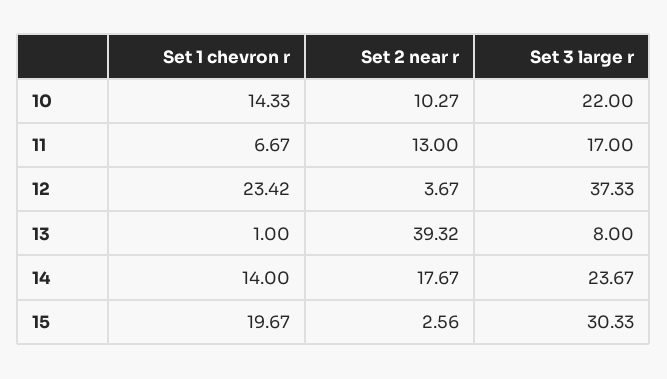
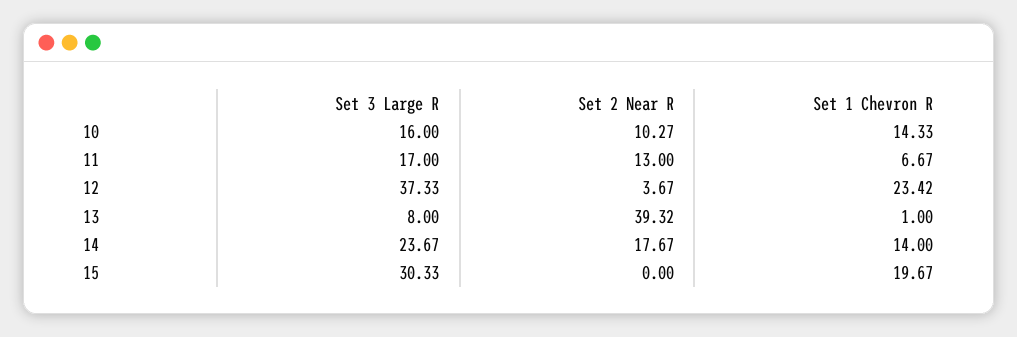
Set 3 large r, 10: 22 -> 16
Set 2 near r, 15: 2.56 -> 0

